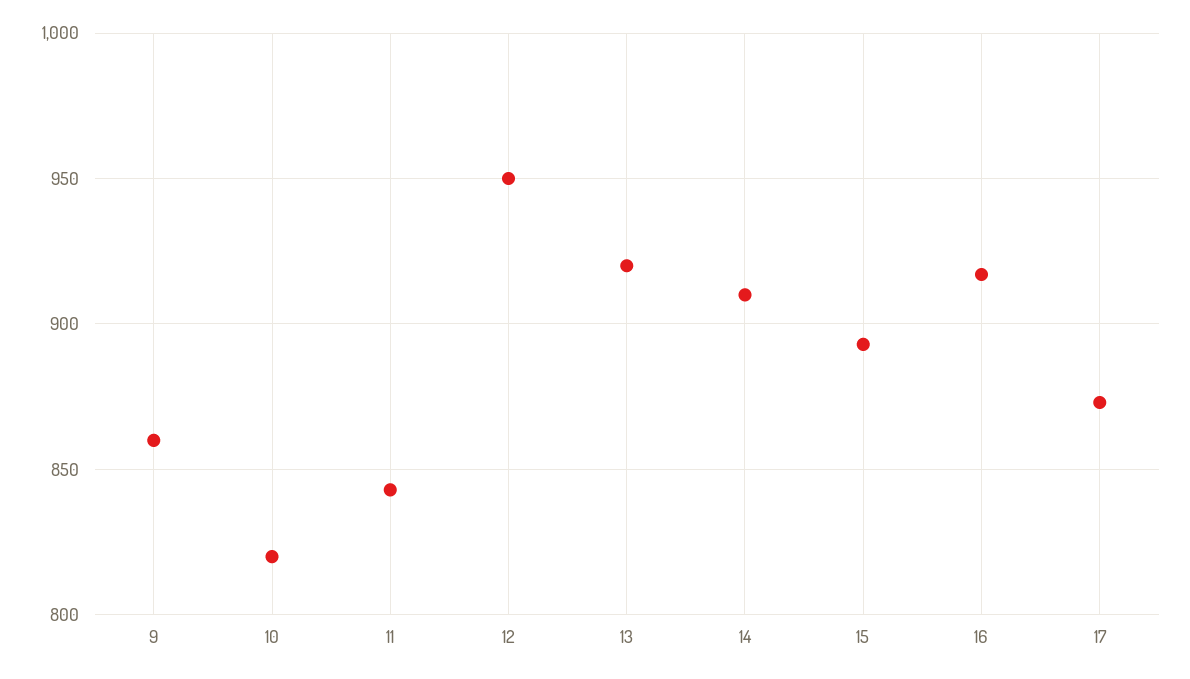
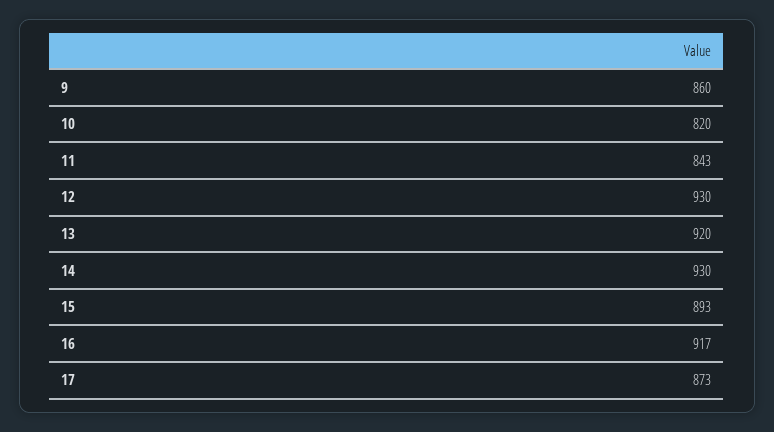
12: 950 -> 930
14: 910 -> 930

